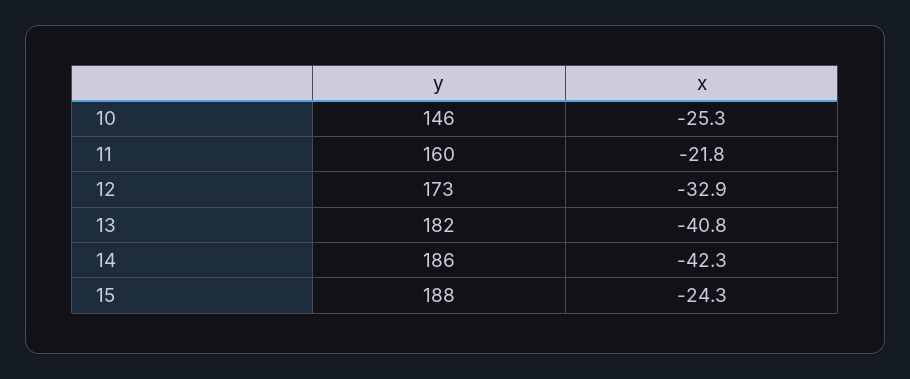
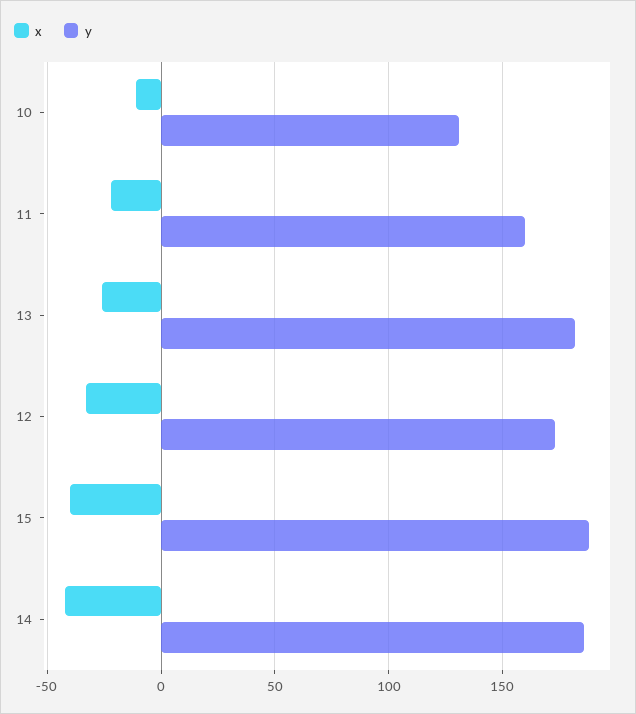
y, 10: 146 -> 130
x, 10: -25.3 -> -10
x, 13: -40.8 -> -25
x, 15: -24.3 -> -40

